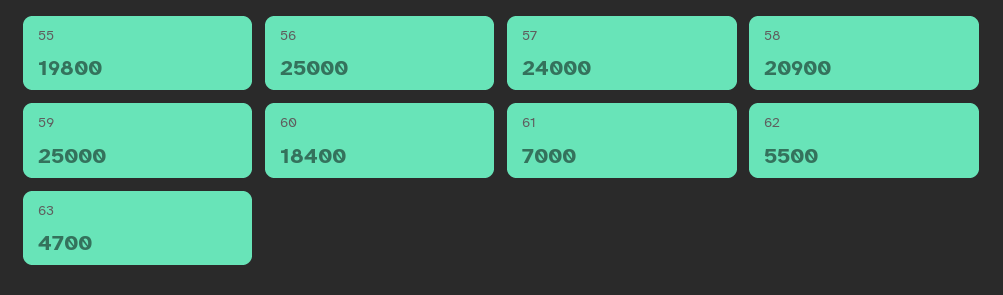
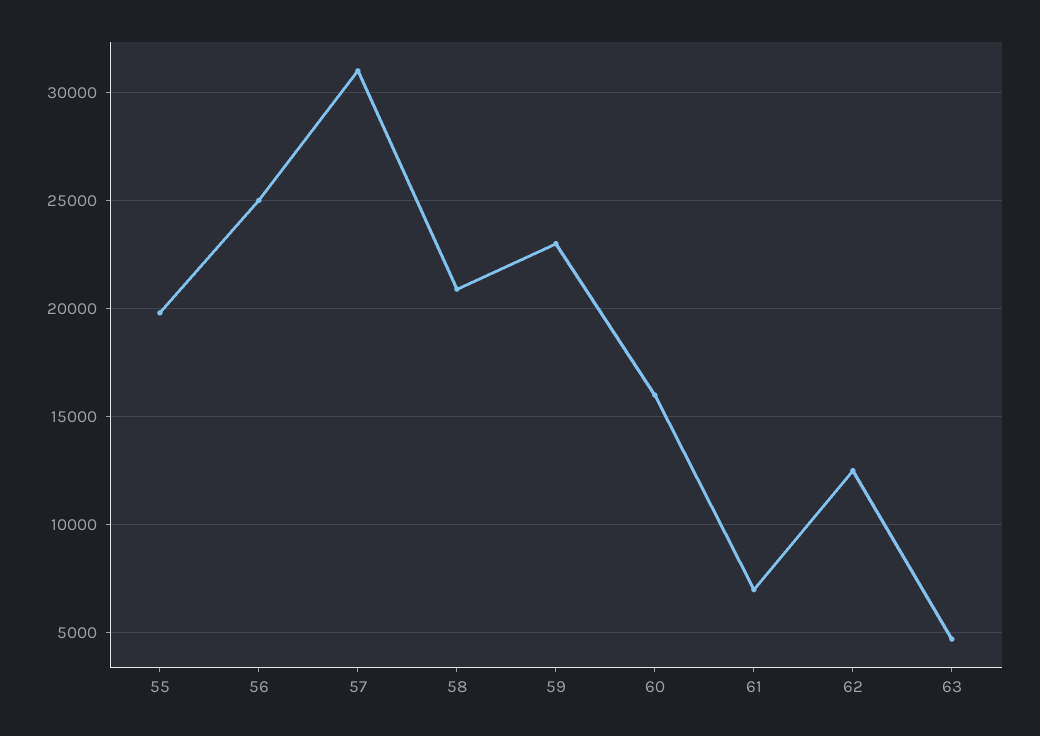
57: 24000 -> 31000
59: 25000 -> 23000
60: 18400 -> 16000
62: 5500 -> 12500

